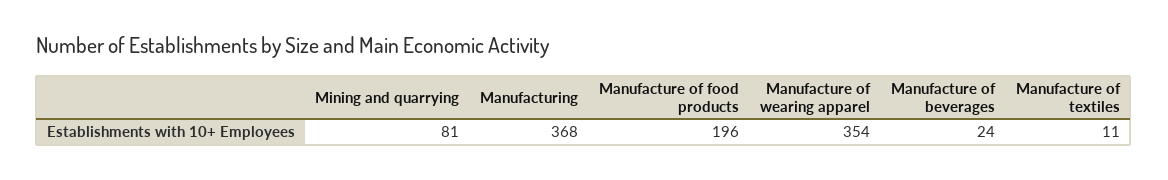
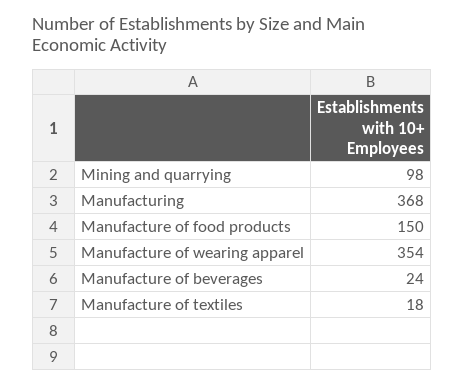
Mining and quarrying: 81 -> 98
Manufacture of food products: 196 -> 150
Manufacture of textiles: 11 -> 18

